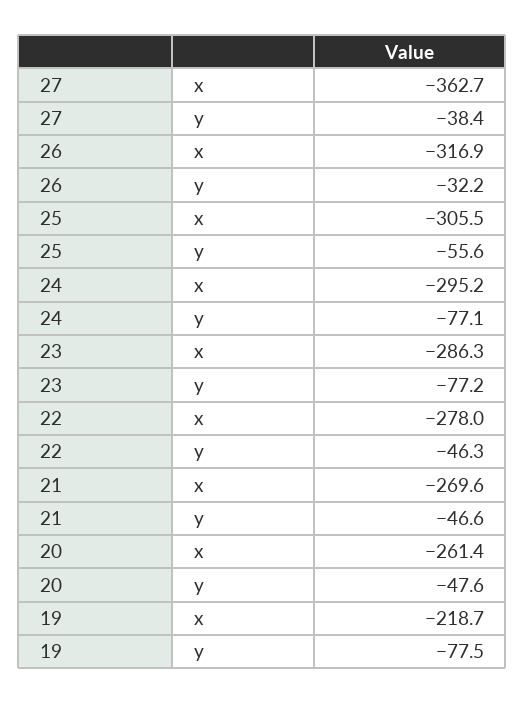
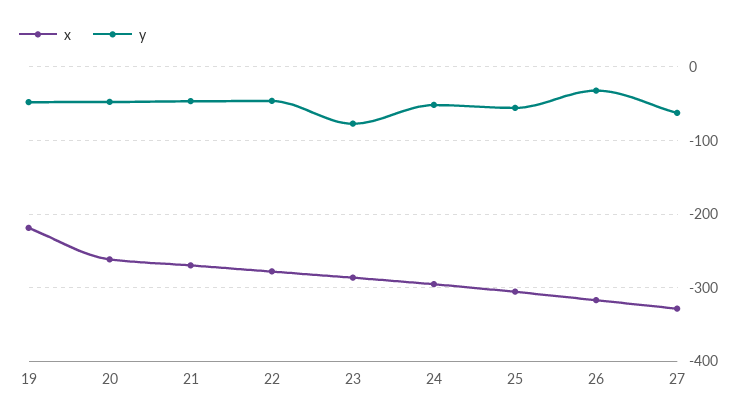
x, 27: -362.7 -> -330
y, 27: -38.4 -> -60
y, 24: -77.1 -> -50
y, 19: -77.5 -> -50

